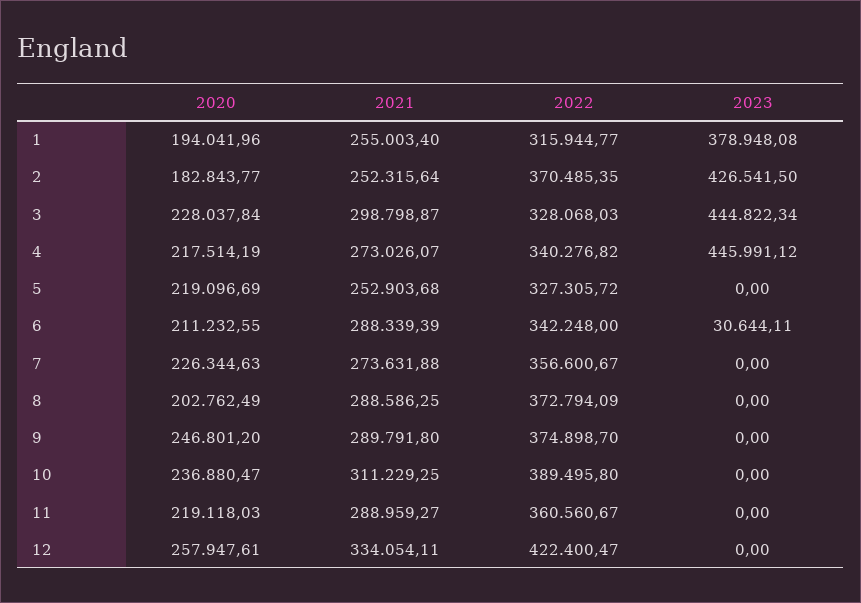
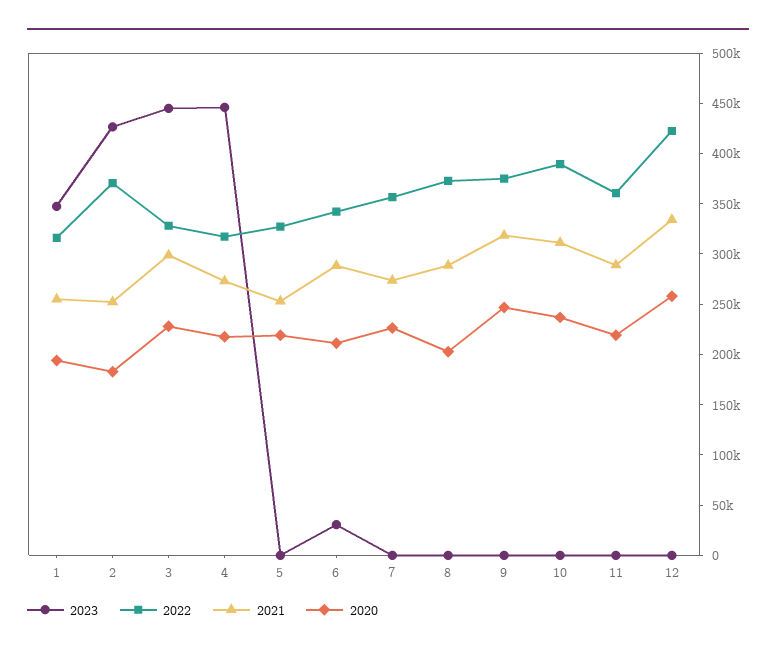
2023, 1: 378948.08 -> 350000
2022, 4: 340276.82 -> 320000
2021, 9: 289791.8 -> 320000

